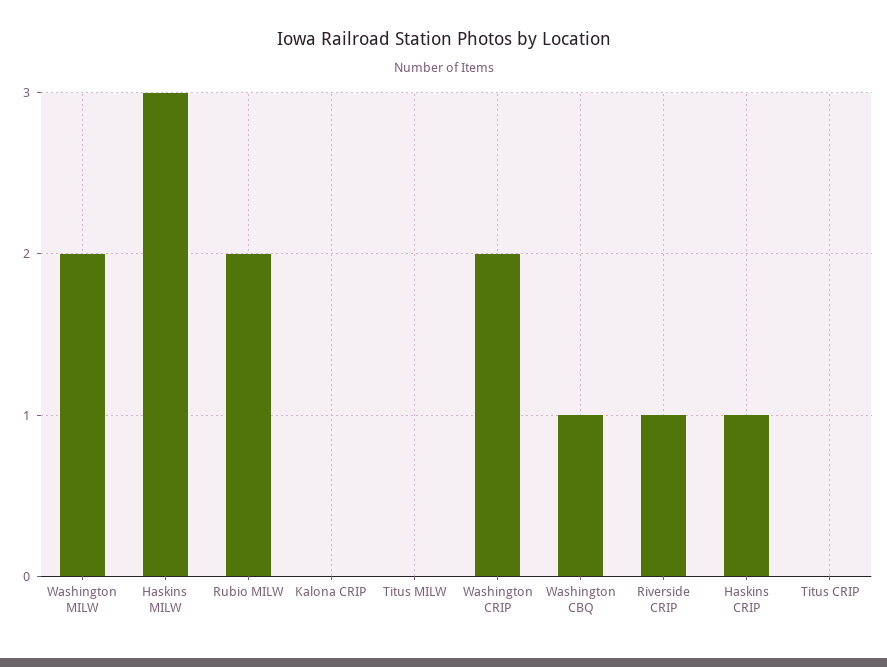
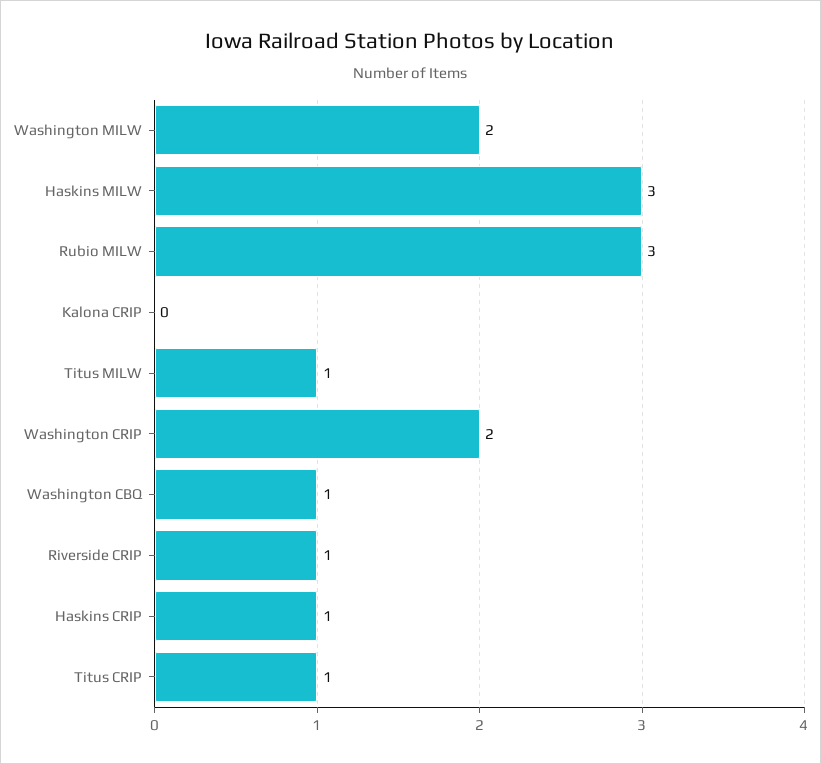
Rubio MILW: 2 -> 3
Titus MILW: 0 -> 1
Titus CRIP: 0 -> 1

